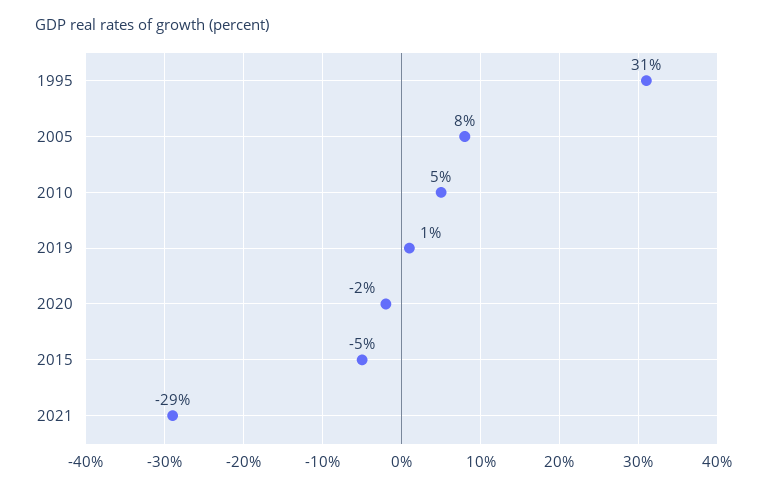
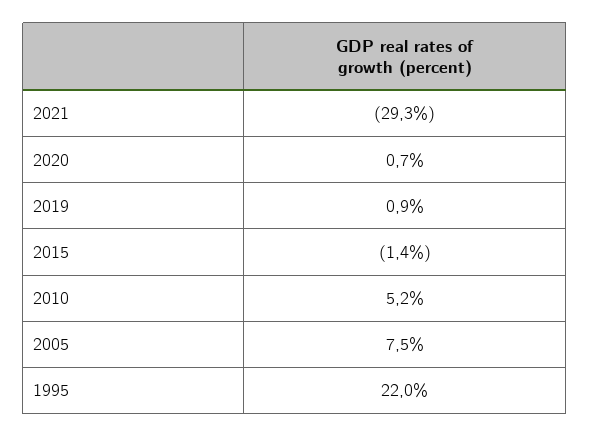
1995: 31 -> 22
2020: -2 -> 0.7
2015: -5 -> -1.4

